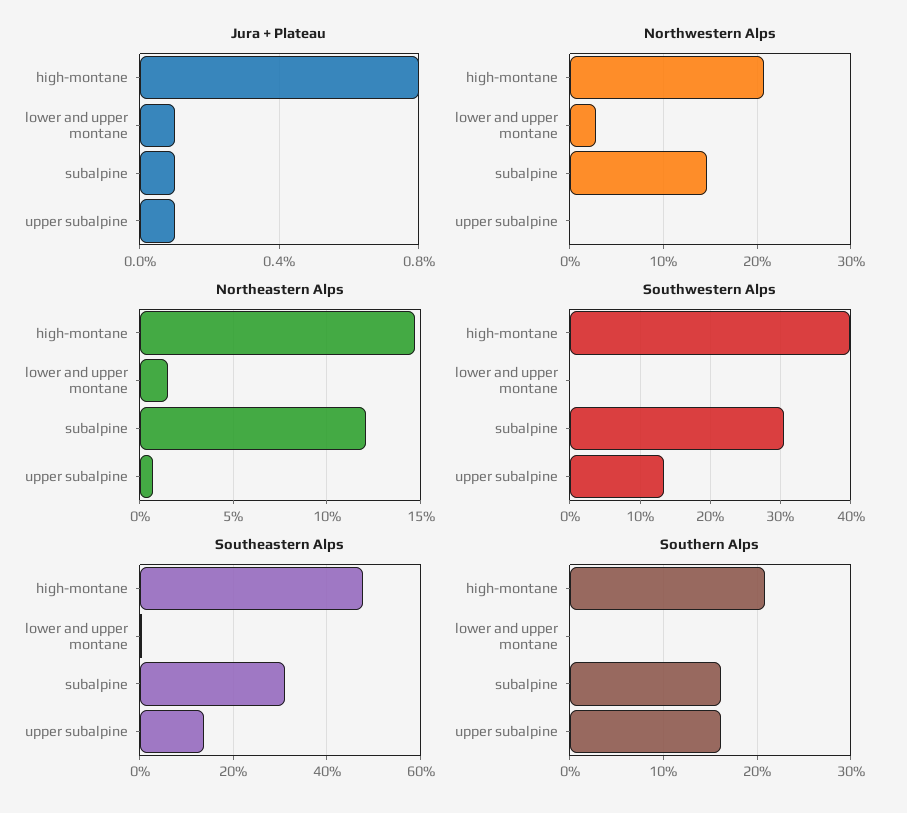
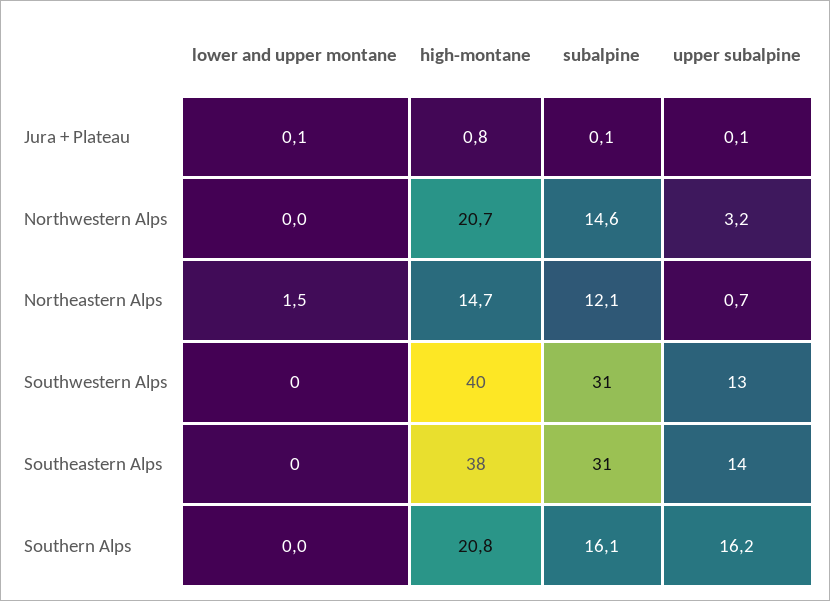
Northwestern Alps, lower and upper montane: 3 -> 0
Northwestern Alps, upper subalpine: 0 -> 3.2
Southeastern Alps, high-montane: 48 -> 38

